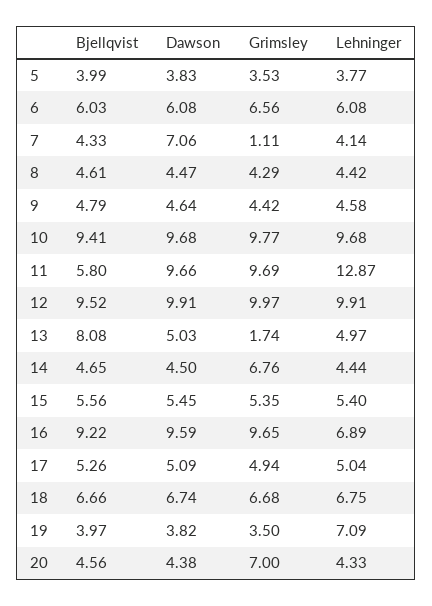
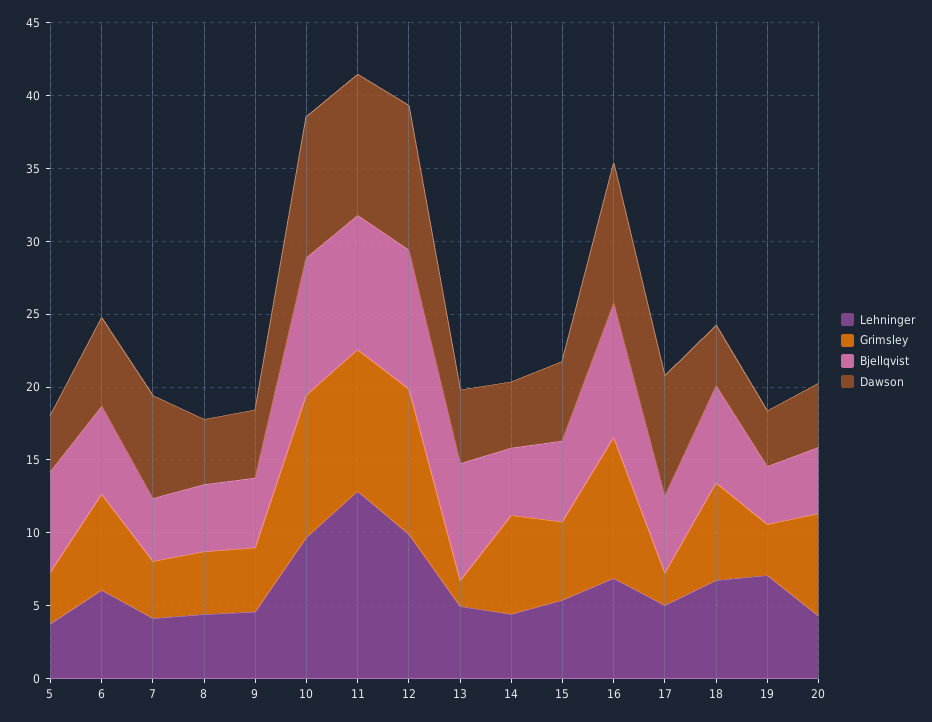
Bjellqvist, 5: 3.99 -> 7
Grimsley, 7: 1.11 -> 4
Bjellqvist, 11: 5.8 -> 9
Dawson, 17: 5.09 -> 8
Grimsley, 17: 4.94 -> 2
Dawson, 18: 6.74 -> 4

